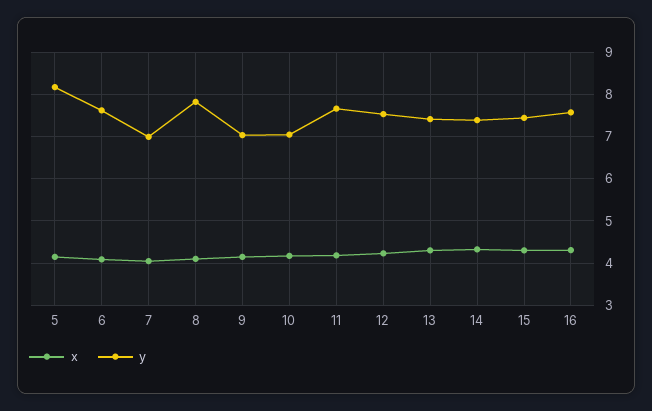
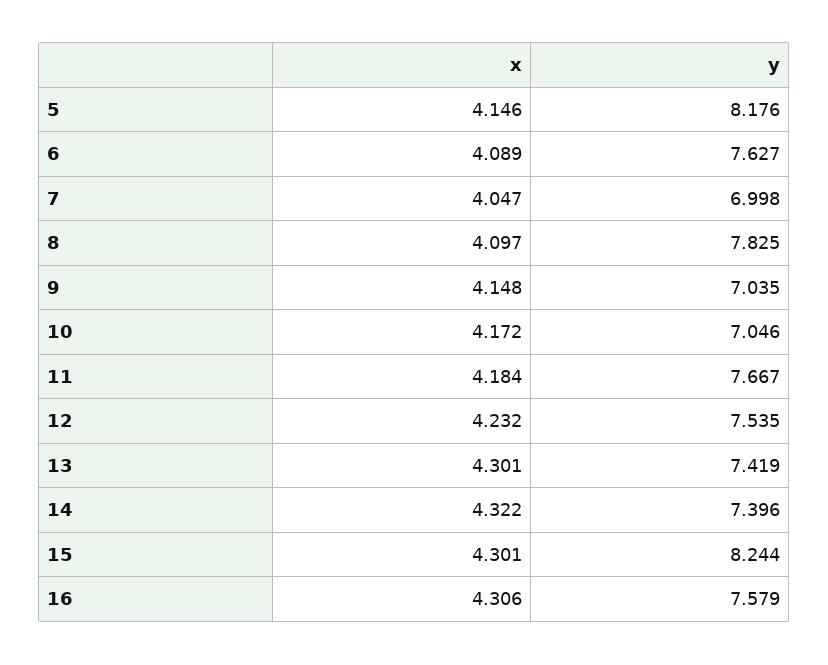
y, 15: 7.4 -> 8.244

